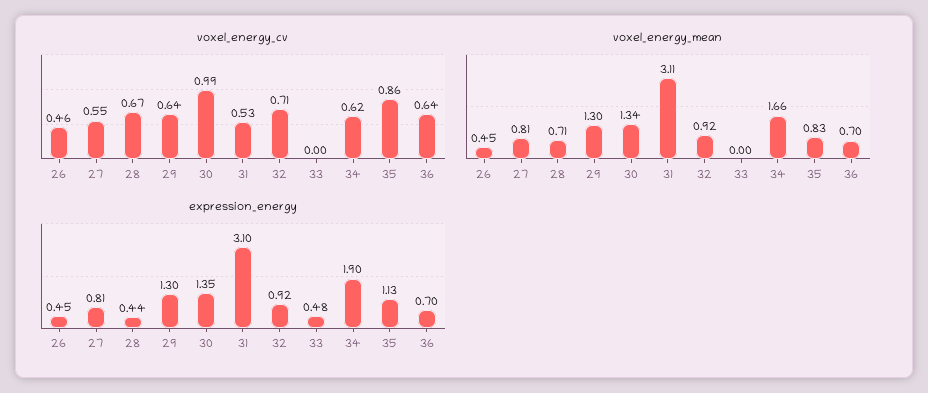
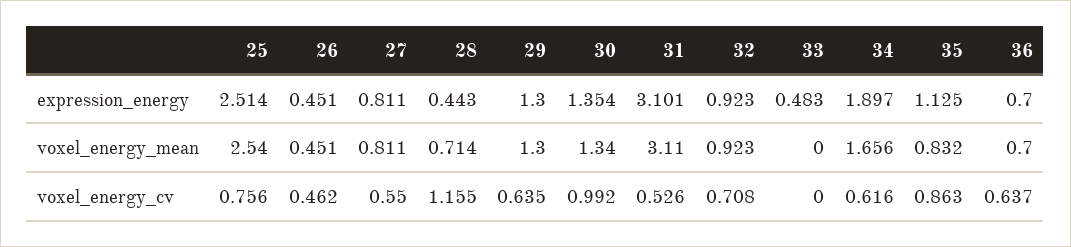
voxel_energy_cv, 28: 0.67 -> 1.155
expression_energy, 25: none -> 2.514
voxel_energy_mean, 25: none -> 2.54
voxel_energy_cv, 25: none -> 0.756

